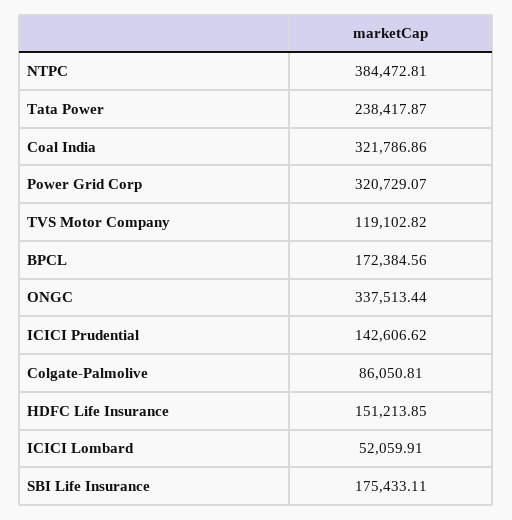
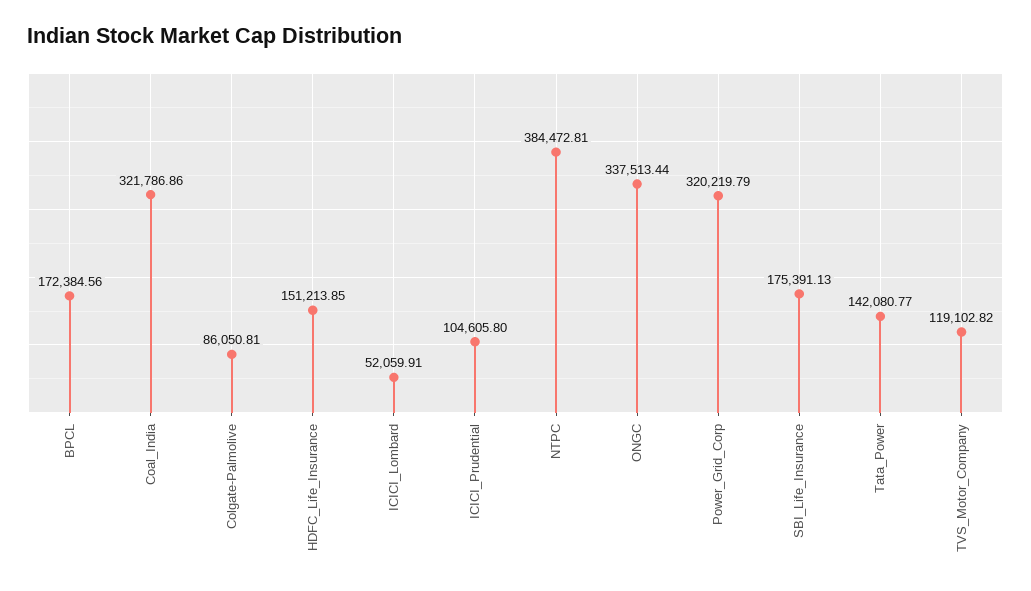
Tata Power: 238417.87 -> 142080.77
Power Grid Corp: 320729.07 -> 320219.79
ICICI Prudential: 142606.62 -> 104605.8
SBI Life Insurance: 175433.11 -> 175391.13

